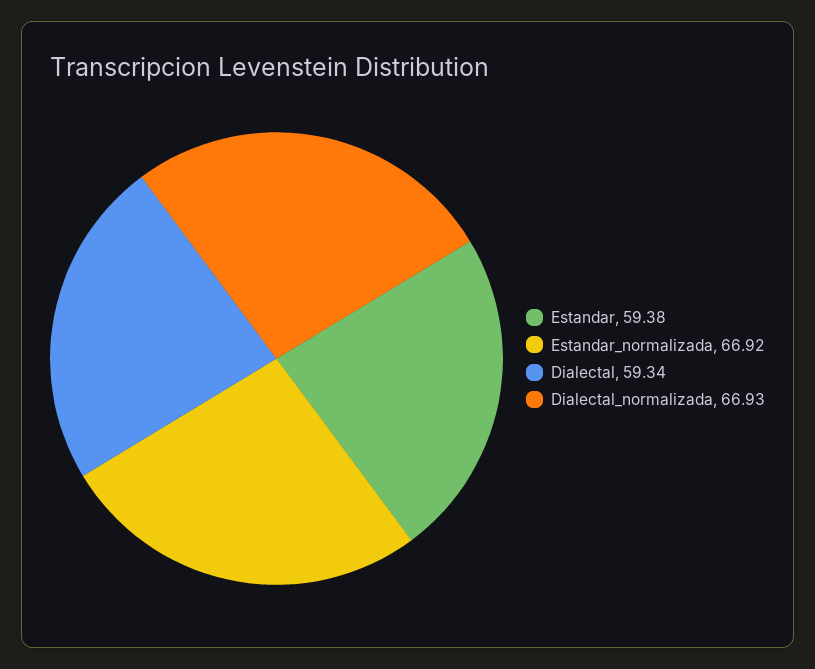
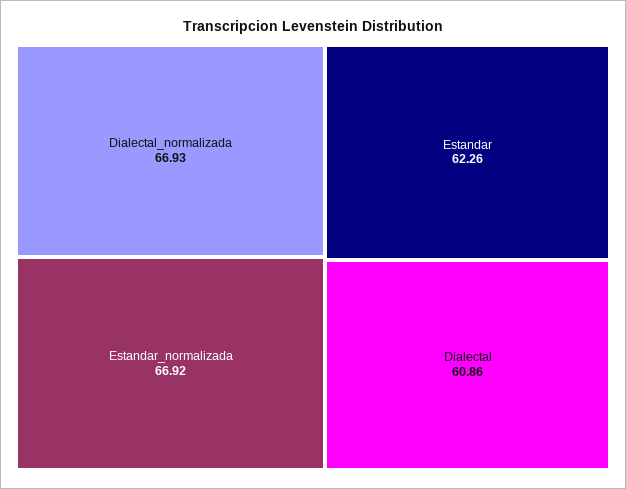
Estandar: 59.38 -> 62.26
Dialectal: 59.34 -> 60.86

